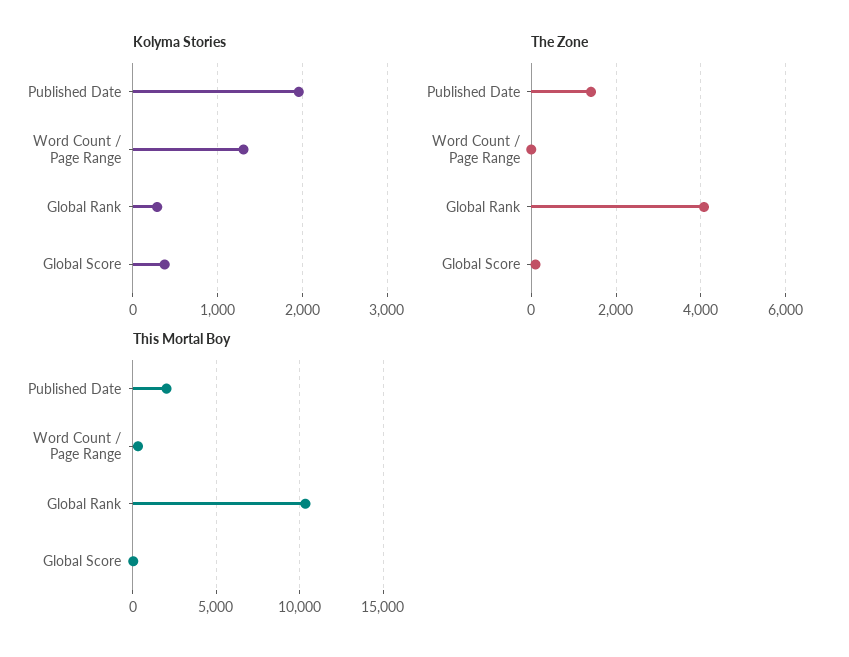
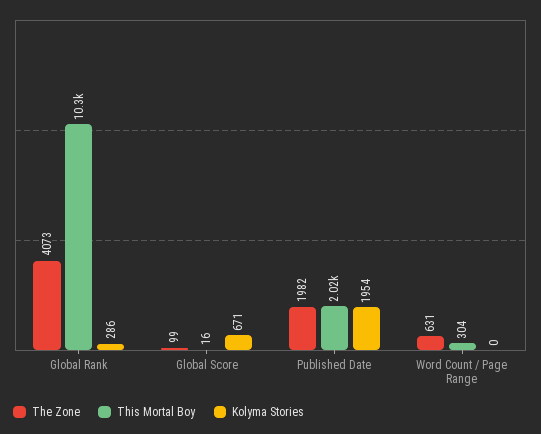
Kolyma Stories, Word Count / Page Range: 1300 -> 0
Kolyma Stories, Global Score: 400 -> 671
The Zone, Published Date: 1400 -> 1982
The Zone, Word Count / Page Range: 0 -> 631

